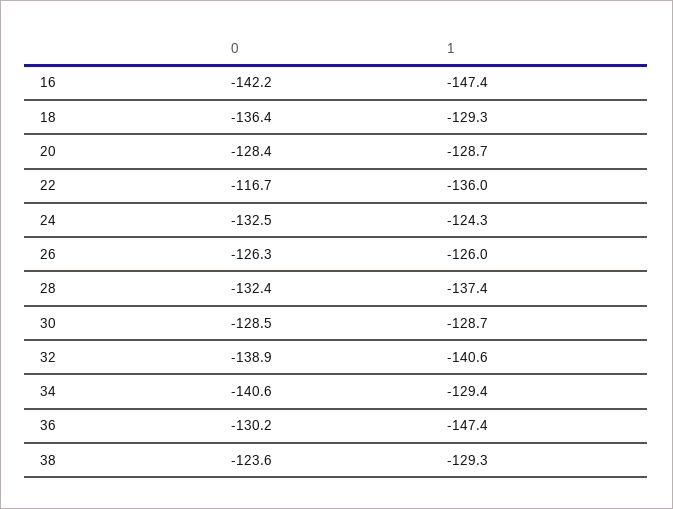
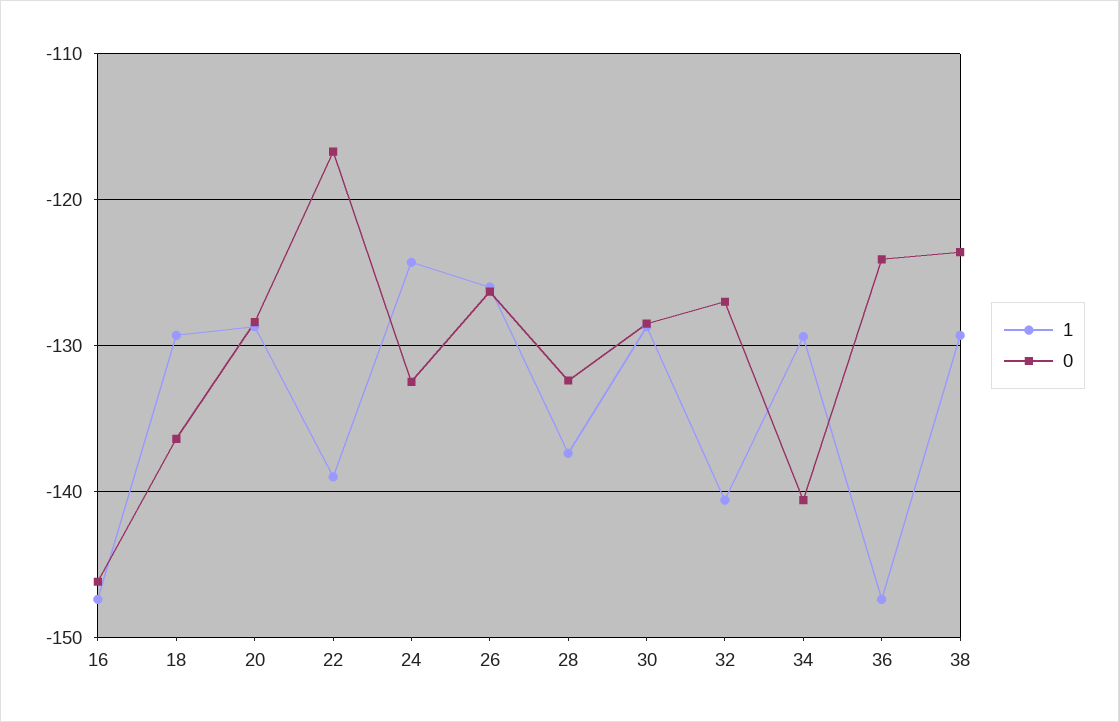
0, 16: -142.2 -> -146
1, 22: -136 -> -139
0, 32: -138.9 -> -127
0, 36: -130.2 -> -124

